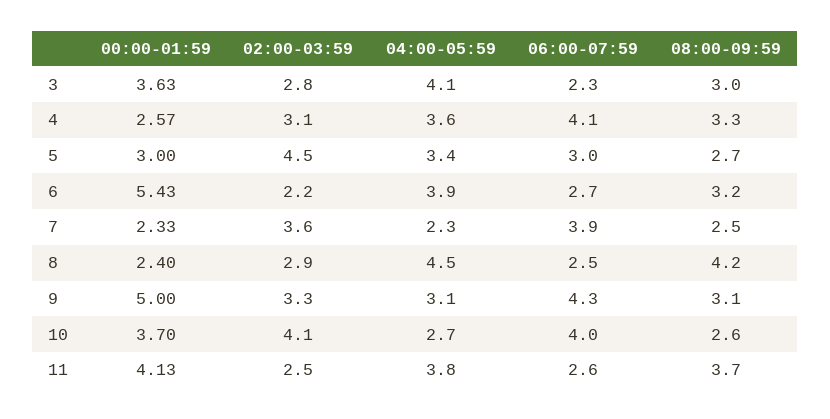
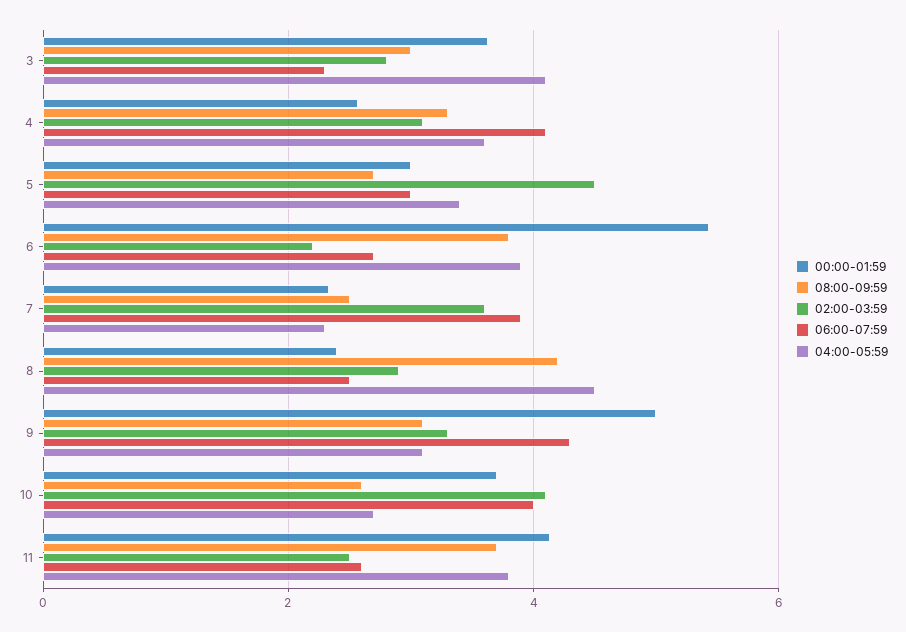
08:00-09:59, 6: 3.2 -> 3.8

